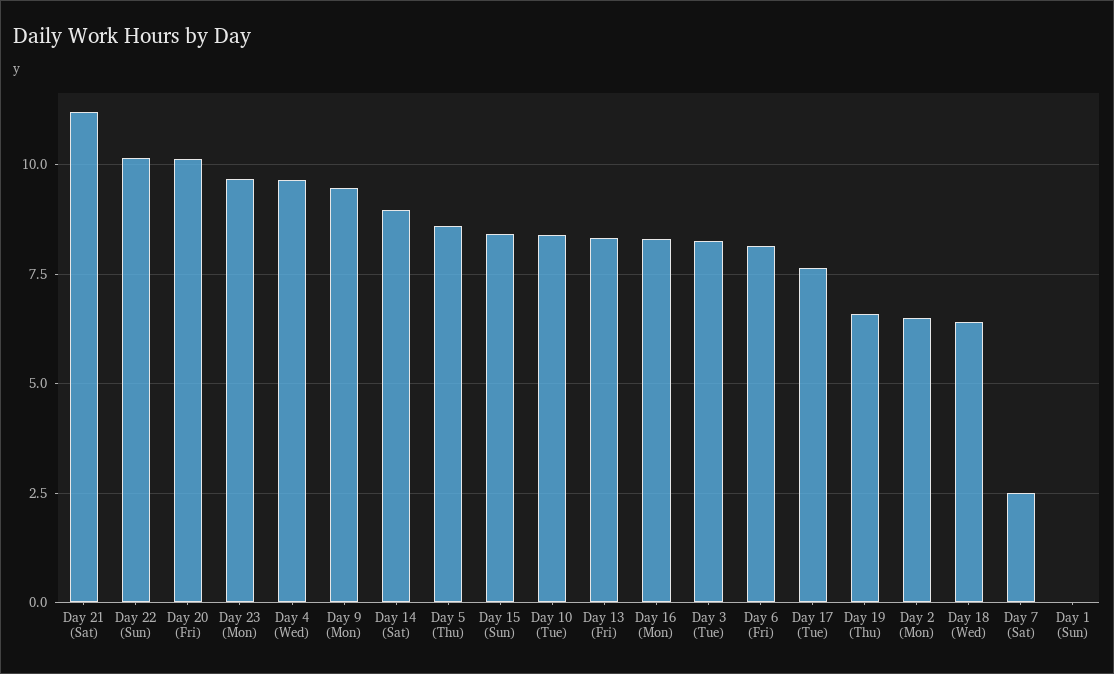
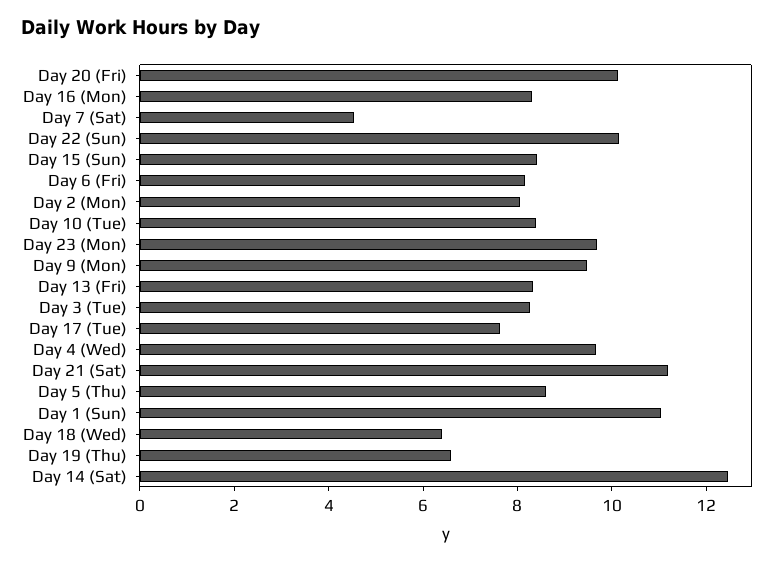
Day 14 (Sat): 9 -> 12.5
Day 2 (Mon): 6.5 -> 8
Day 7 (Sat): 2.5 -> 4.5
Day 1 (Sun): 0 -> 11

